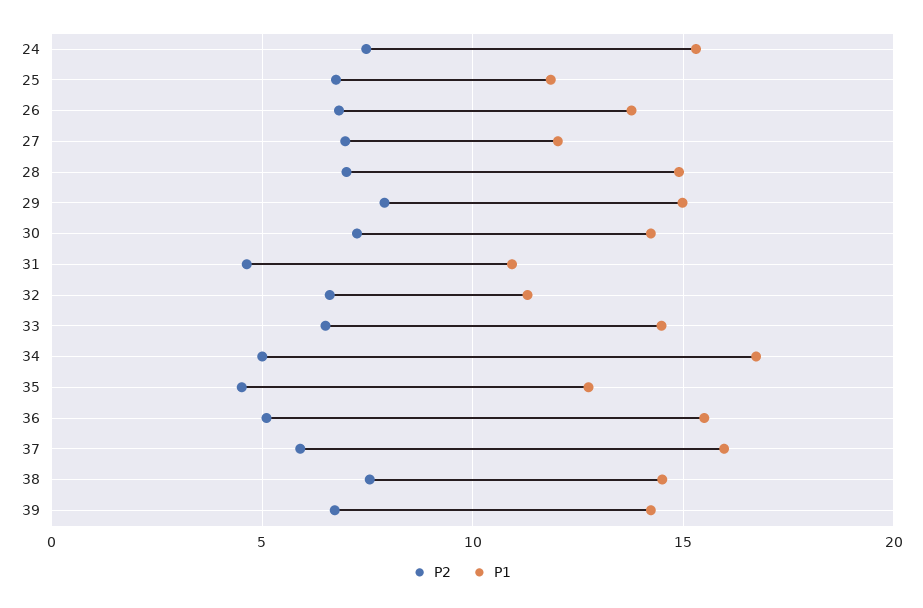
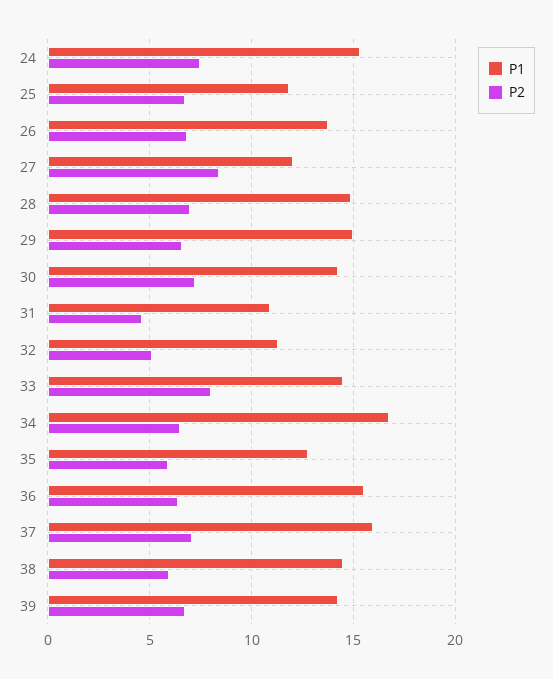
P2, 27: 7 -> 8.5
P2, 29: 8 -> 6.5
P2, 32: 6.5 -> 5
P2, 33: 6.5 -> 8
P2, 34: 5 -> 6.5
P2, 35: 4.5 -> 6
P2, 36: 5 -> 6.5
P2, 37: 6 -> 7
P2, 38: 7.5 -> 6

